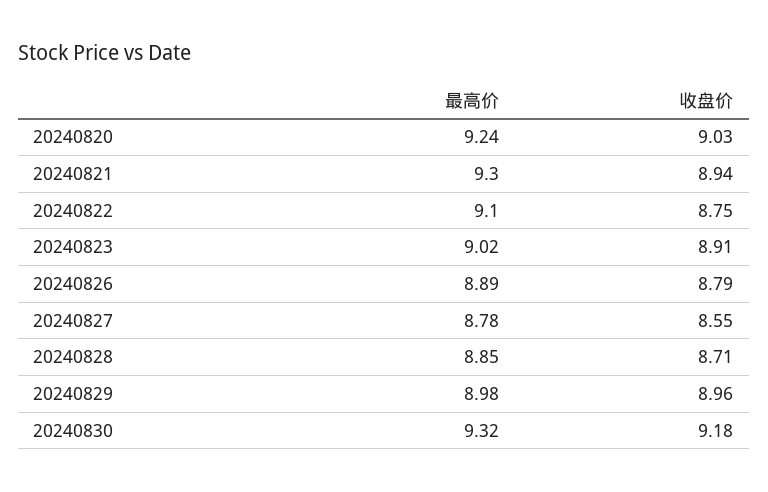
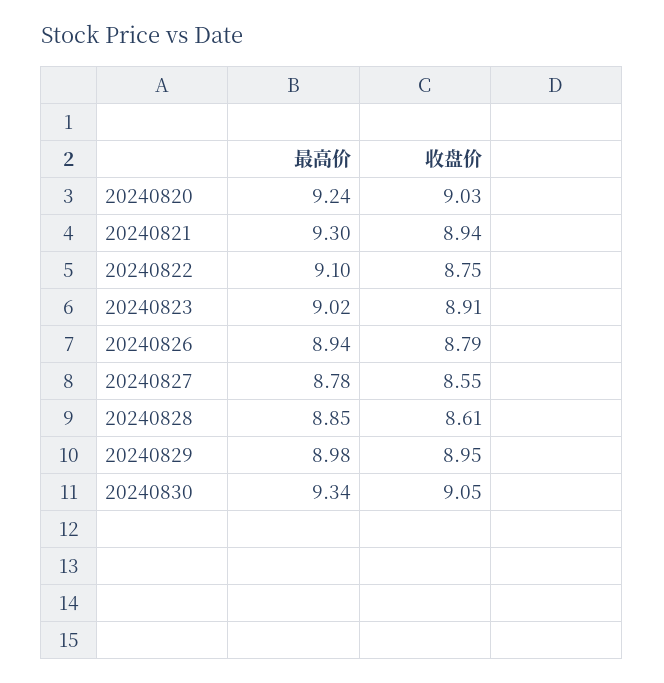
最高价, 20240826: 8.89 -> 8.94
收盘价, 20240828: 8.71 -> 8.61
收盘价, 20240829: 8.96 -> 8.95
最高价, 20240830: 9.32 -> 9.34
收盘价, 20240830: 9.18 -> 9.05

